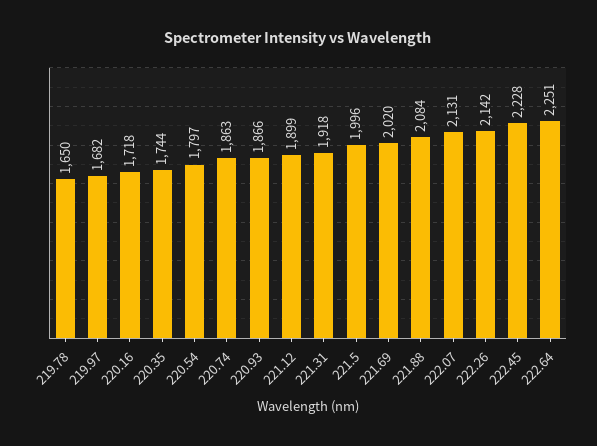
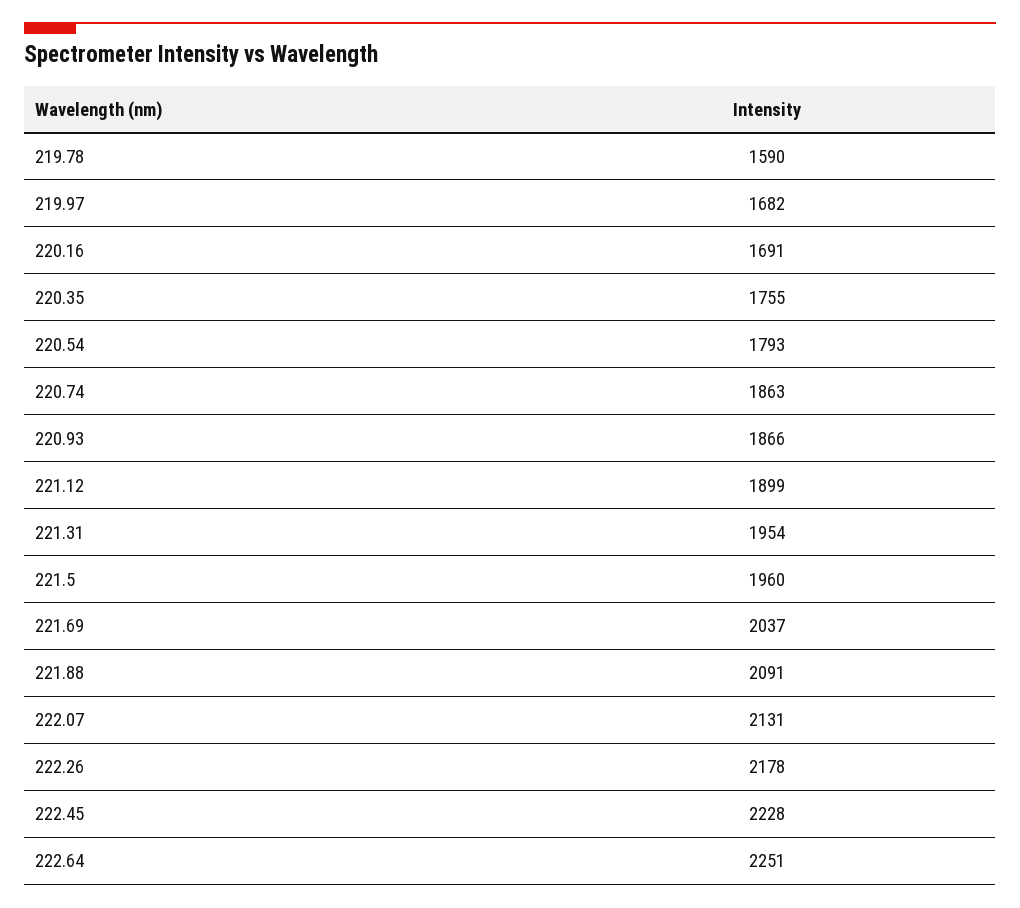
219.78: 1650 -> 1590
220.16: 1718 -> 1691
220.35: 1744 -> 1755
220.54: 1797 -> 1793
221.31: 1918 -> 1954
221.5: 1996 -> 1960
221.69: 2020 -> 2037
221.88: 2084 -> 2091
222.26: 2142 -> 2178

